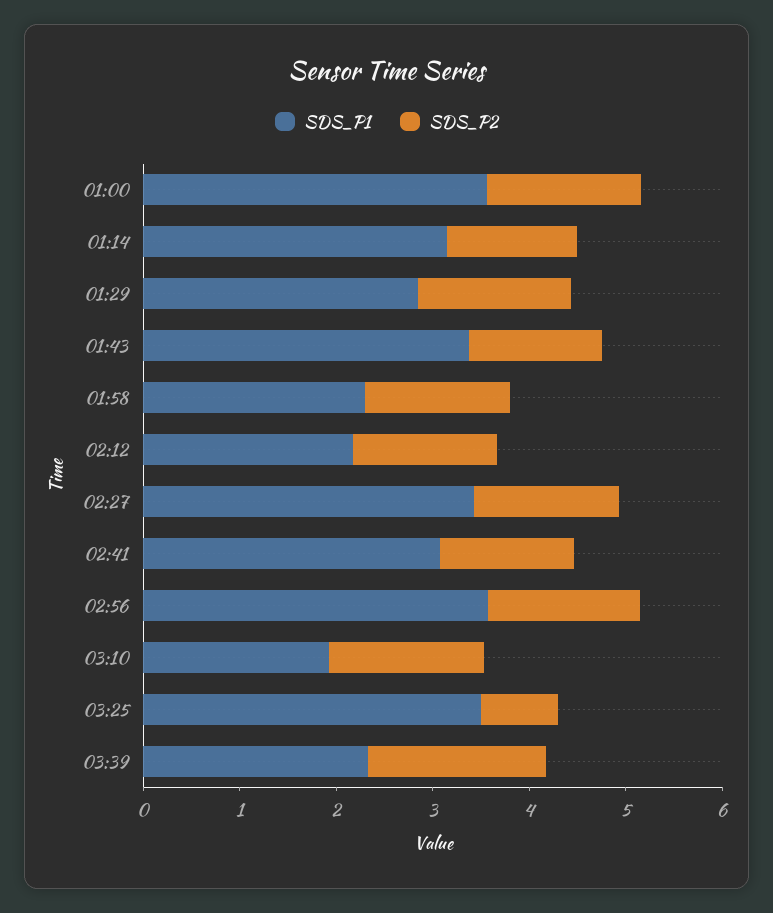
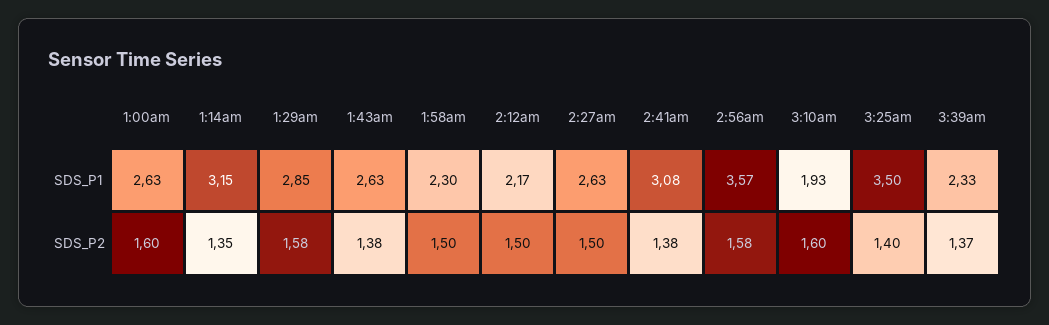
SDS_P1, 01:00: 3.6 -> 2.63
SDS_P1, 01:43: 3.4 -> 2.63
SDS_P1, 02:27: 3.4 -> 2.63
SDS_P2, 03:25: 0.8 -> 1.4
SDS_P2, 03:39: 1.8 -> 1.37

